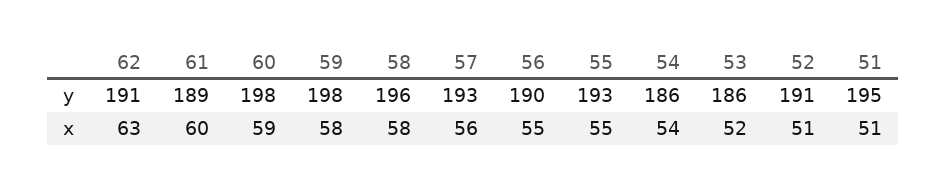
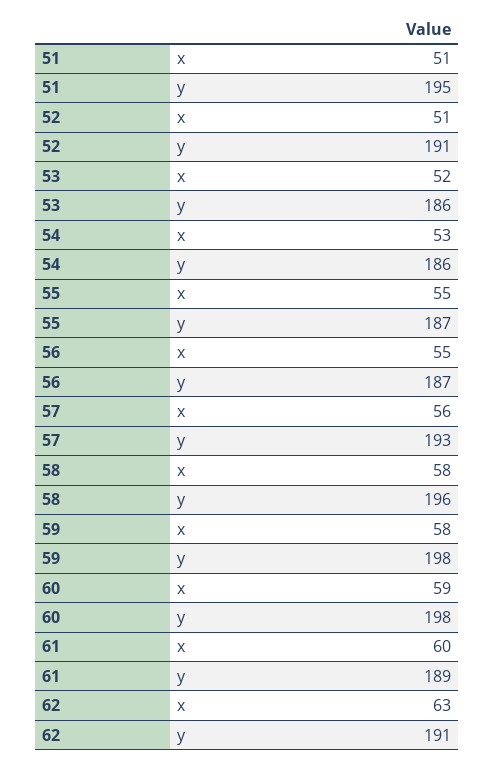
56, y: 190 -> 187
55, y: 193 -> 187
54, x: 54 -> 53

